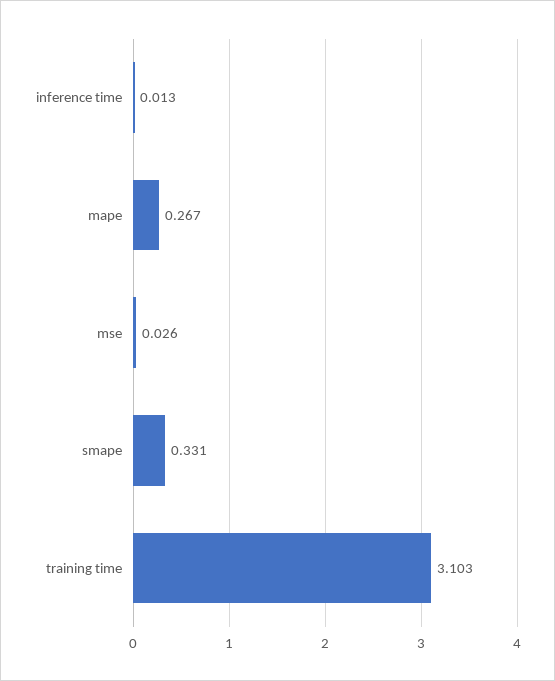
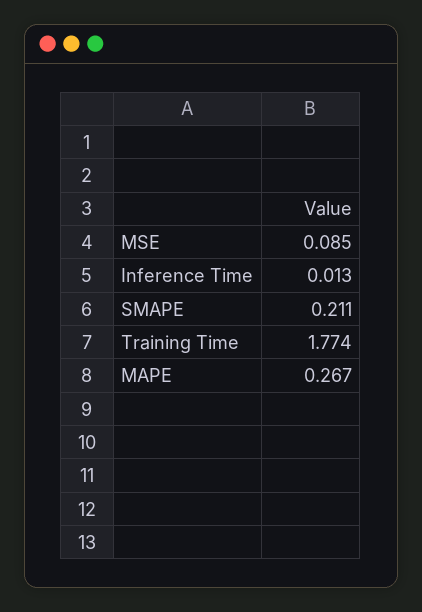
mse: 0.026 -> 0.085
smape: 0.331 -> 0.211
training time: 3.103 -> 1.774

